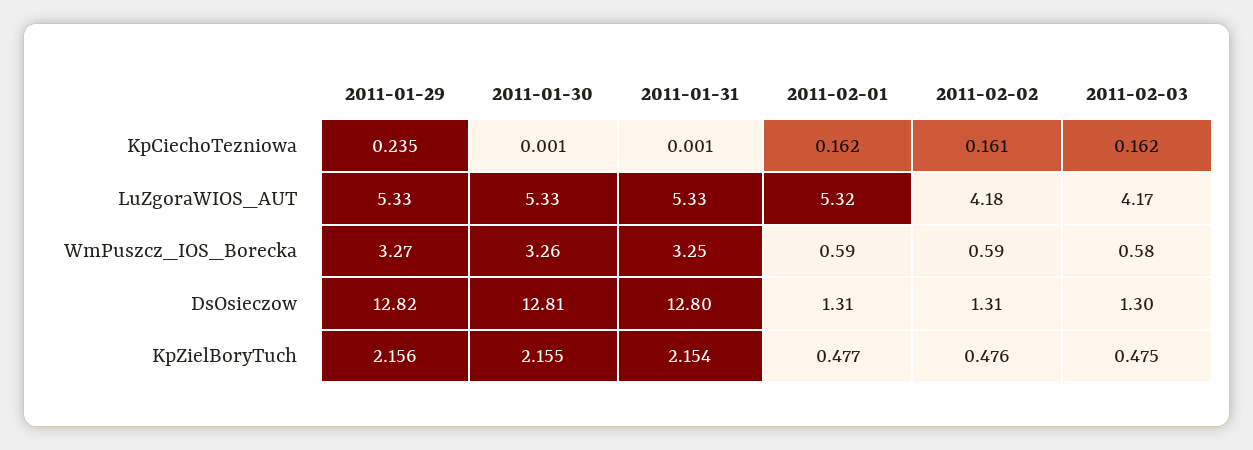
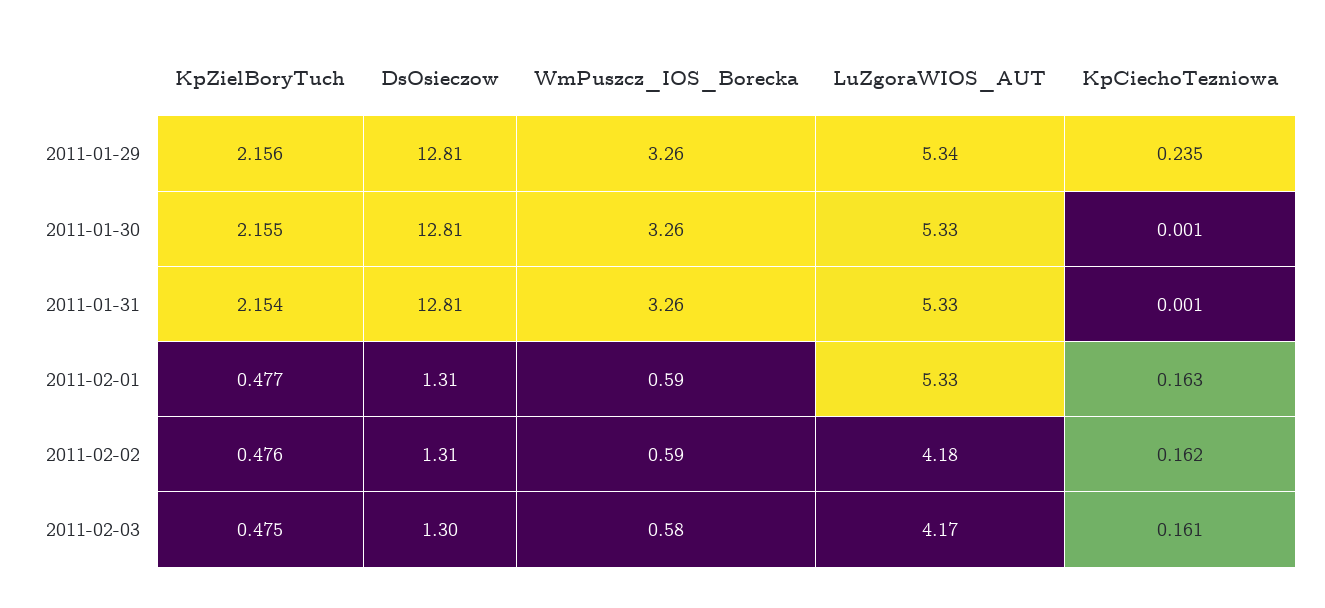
2011-02-01, KpCiechoTezniowa: 0.162 -> 0.163
2011-02-02, KpCiechoTezniowa: 0.161 -> 0.162
2011-02-03, KpCiechoTezniowa: 0.162 -> 0.161
2011-01-29, LuZgoraWIOS_AUT: 5.33 -> 5.34
2011-02-01, LuZgoraWIOS_AUT: 5.32 -> 5.33
2011-01-29, WmPuszcz_IOS_Borecka: 3.27 -> 3.26
2011-01-31, WmPuszcz_IOS_Borecka: 3.25 -> 3.26
2011-01-29, DsOsieczow: 12.82 -> 12.81
2011-01-31, DsOsieczow: 12.8 -> 12.81

